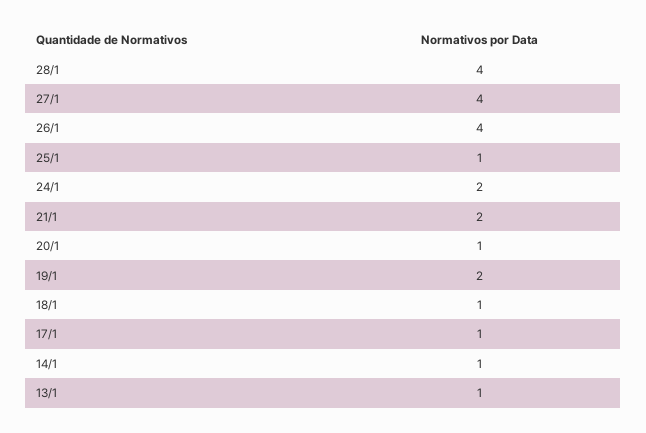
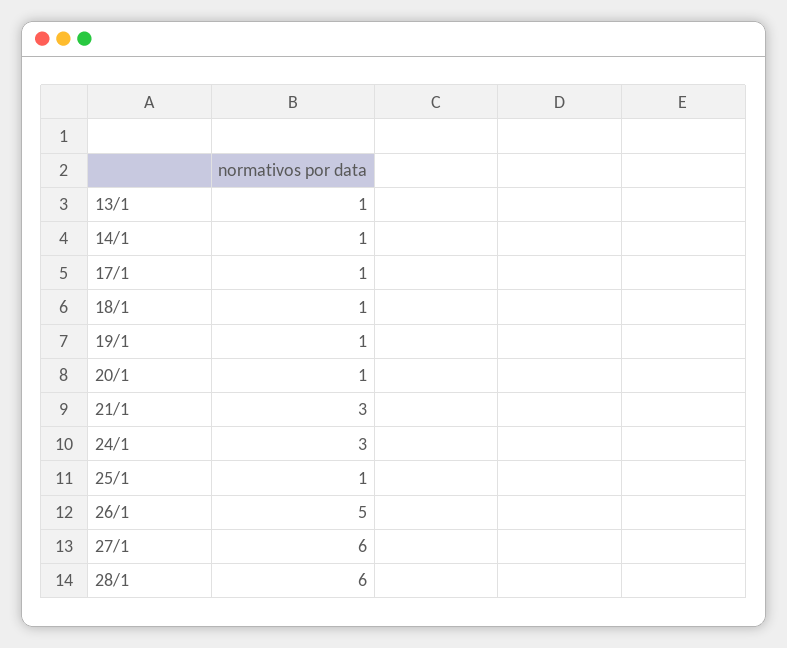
28/1: 4 -> 6
27/1: 4 -> 6
26/1: 4 -> 5
24/1: 2 -> 3
21/1: 2 -> 3
19/1: 2 -> 1

